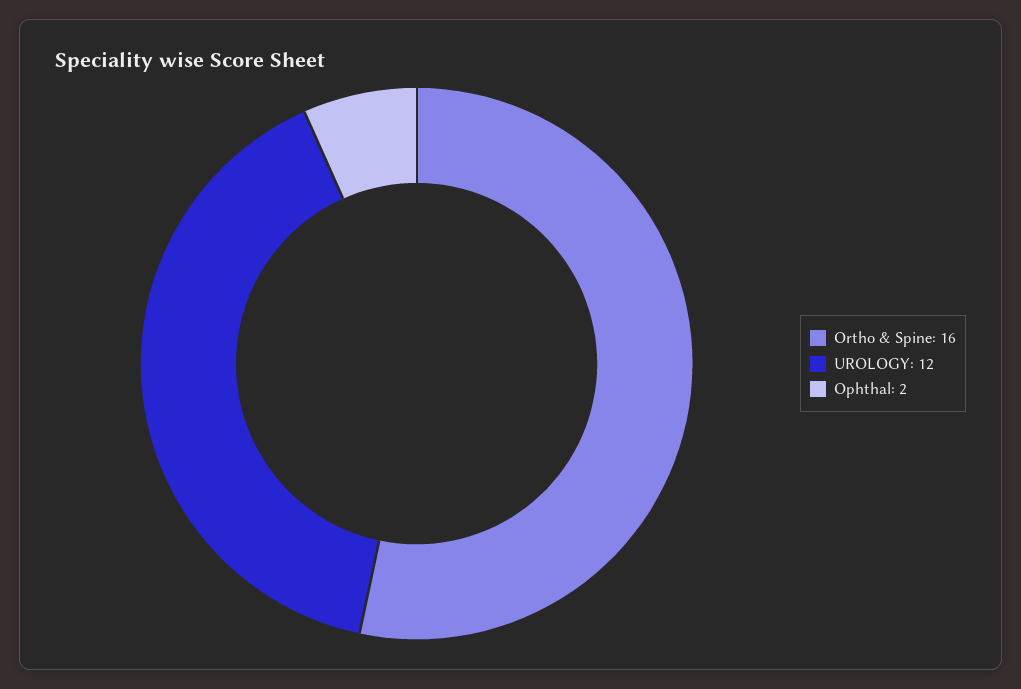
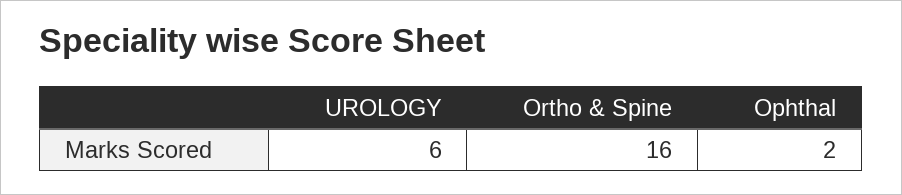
UROLOGY: 12 -> 6

